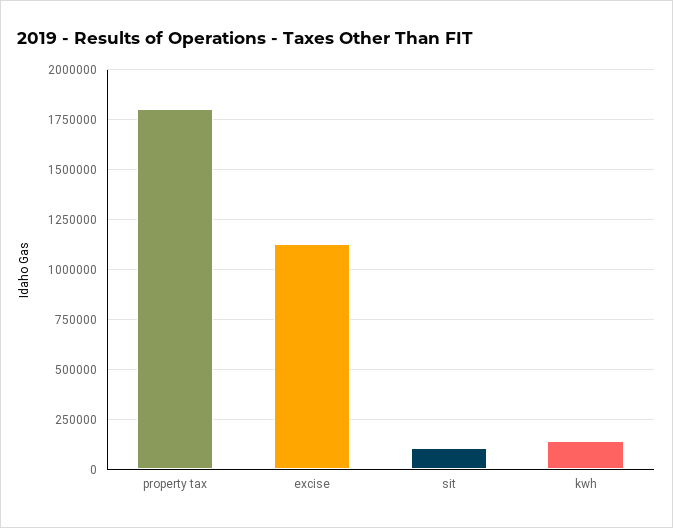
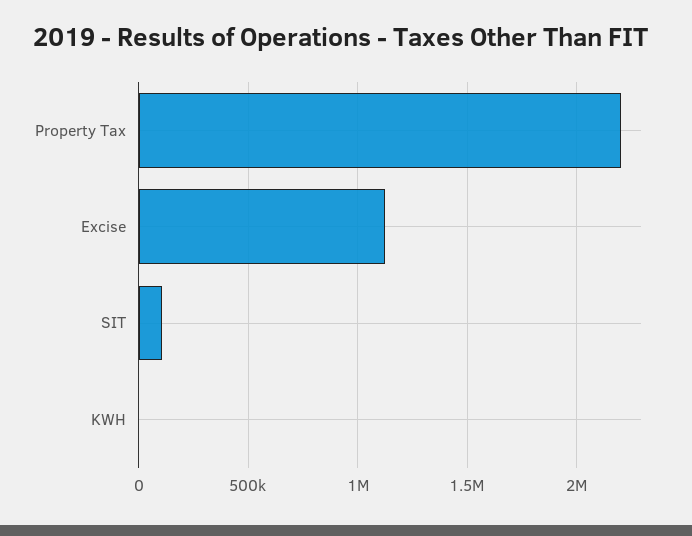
property tax: 1800000 -> 2200000
kwh: 150000 -> 0

